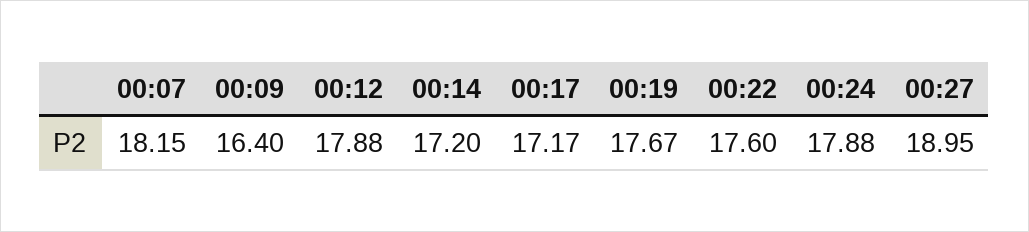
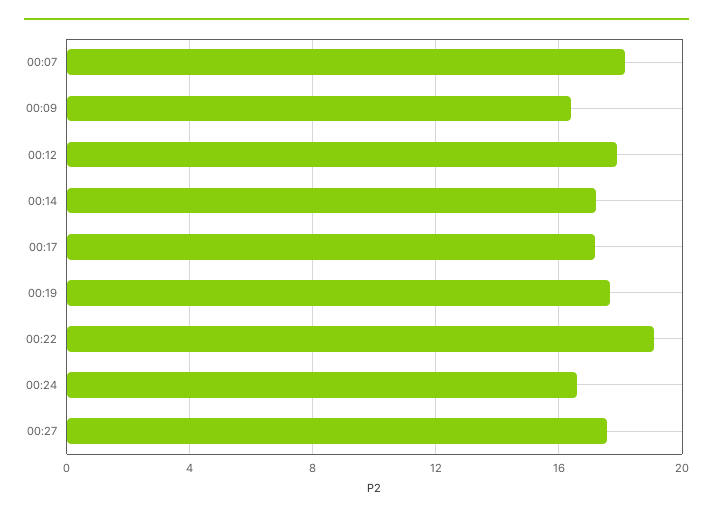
00:22: 17.6 -> 19
00:24: 17.88 -> 16.5
00:27: 18.95 -> 17.5

